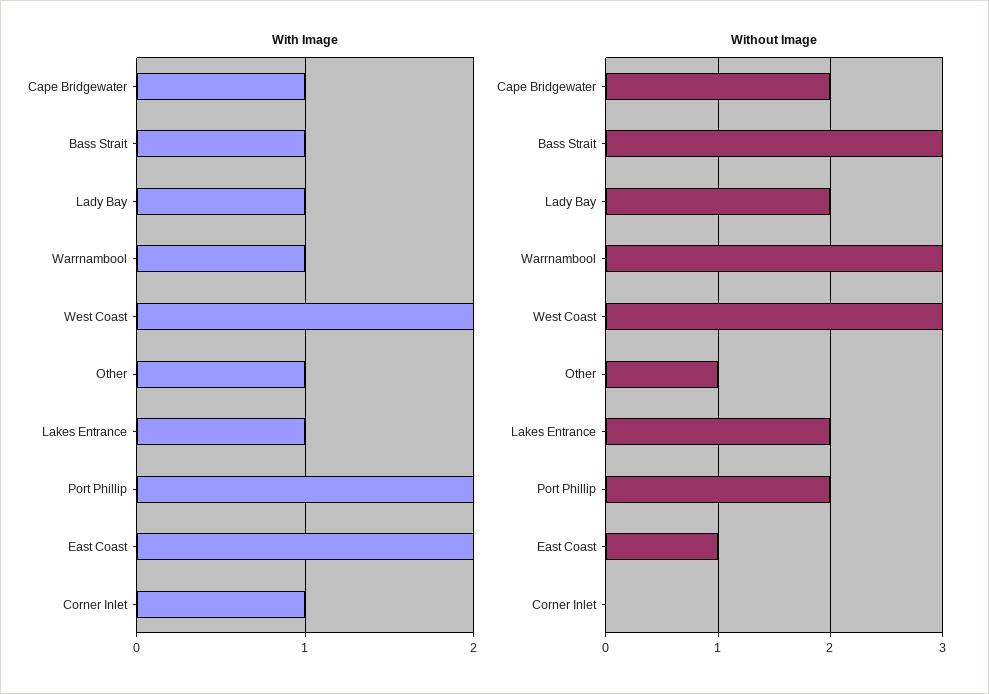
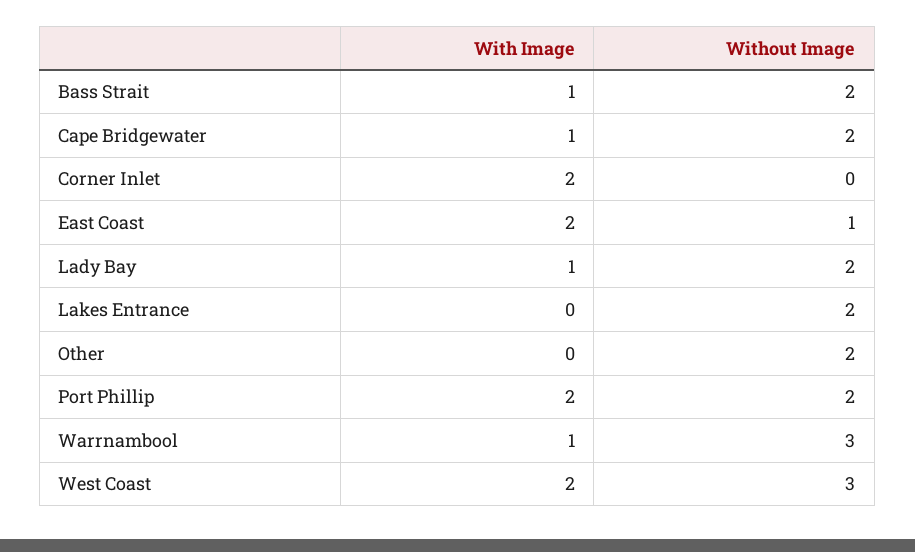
With Image, Other: 1 -> 0
With Image, Lakes Entrance: 1 -> 0
With Image, Corner Inlet: 1 -> 2
Without Image, Bass Strait: 3 -> 2
Without Image, Other: 1 -> 2

